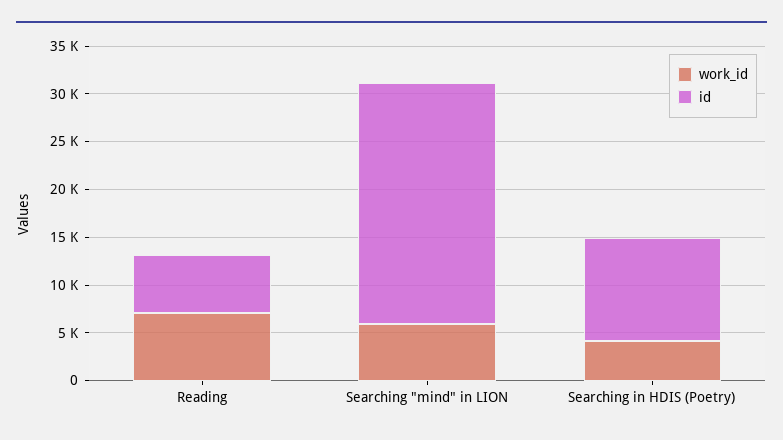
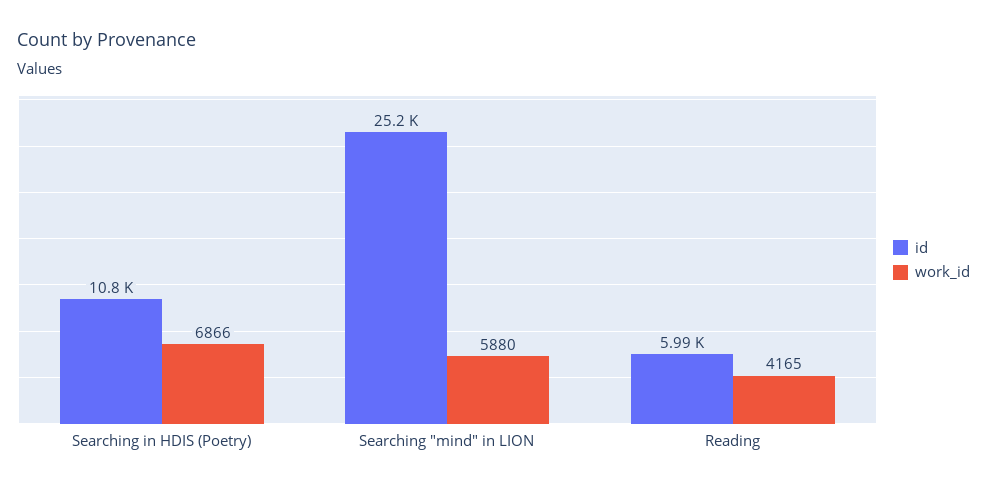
work_id, Reading: 7000 -> 4165
work_id, Searching in HDIS (Poetry): 4000 -> 6866

